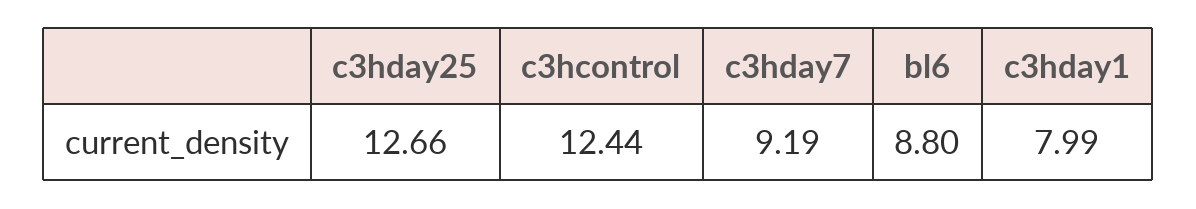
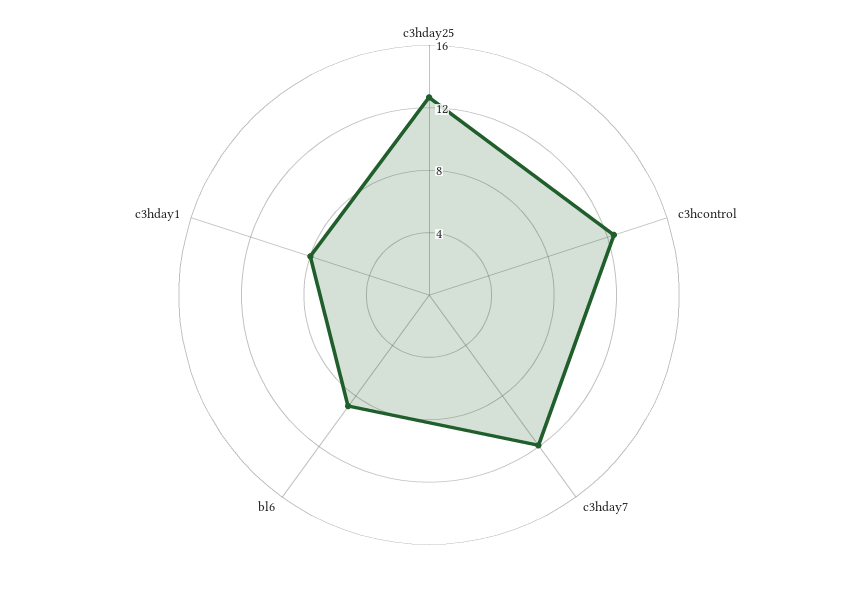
c3hday7: 9.19 -> 12

